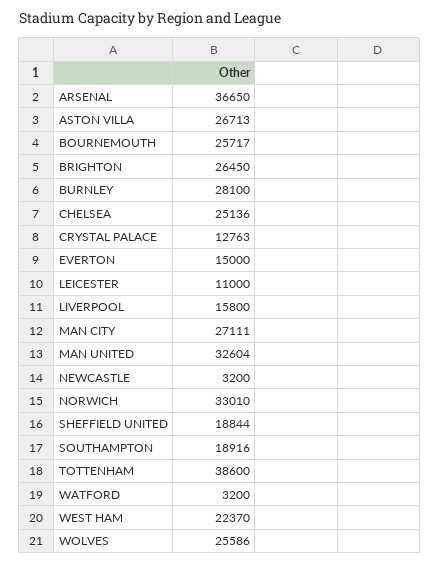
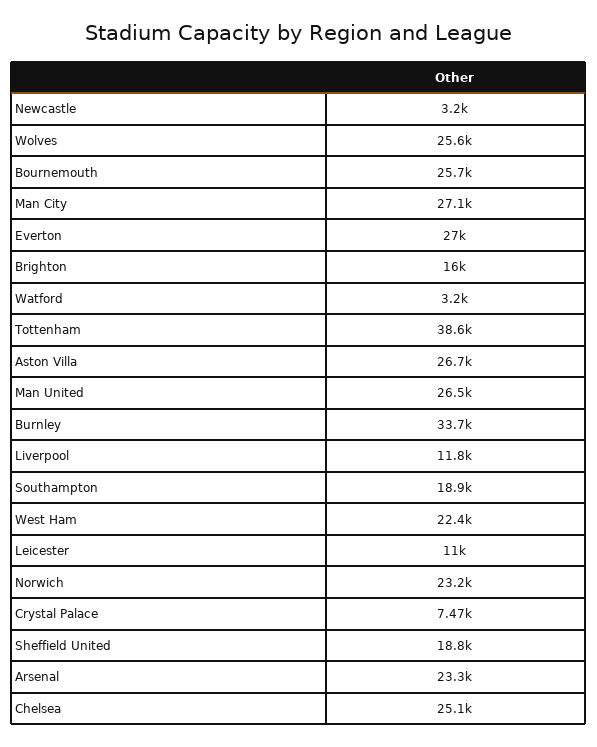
ARSENAL: 36650 -> 23300
BRIGHTON: 26450 -> 16000
BURNLEY: 28100 -> 33700
CRYSTAL PALACE: 12763 -> 7470
EVERTON: 15000 -> 27000
LIVERPOOL: 15800 -> 11800
MAN UNITED: 32604 -> 26500
NORWICH: 33010 -> 23200

